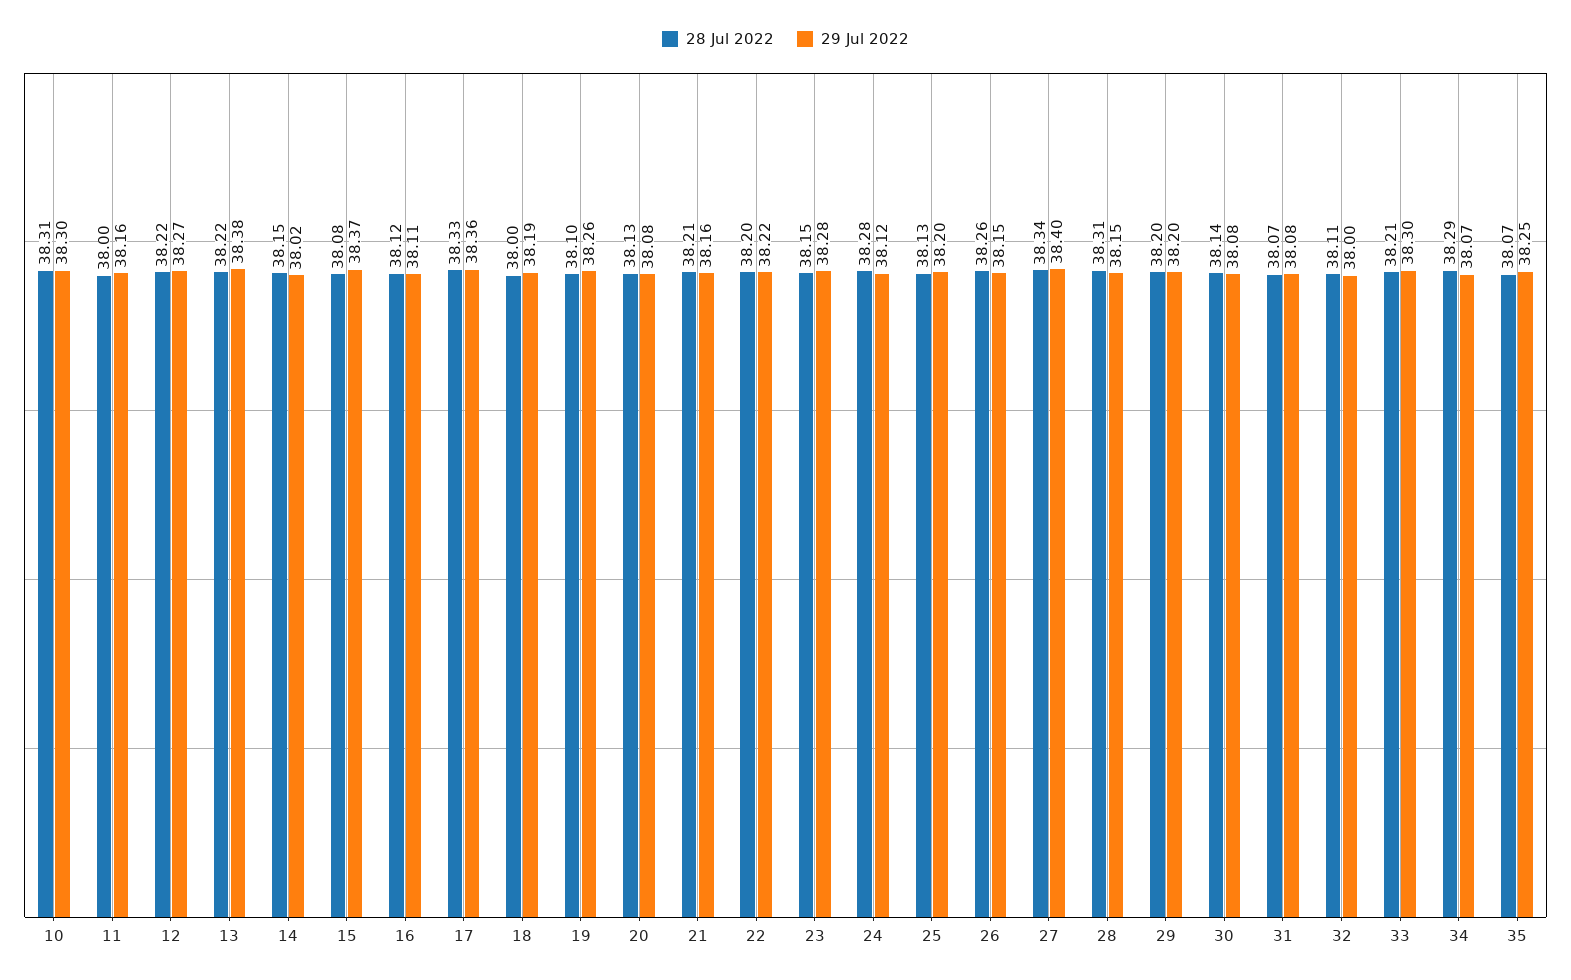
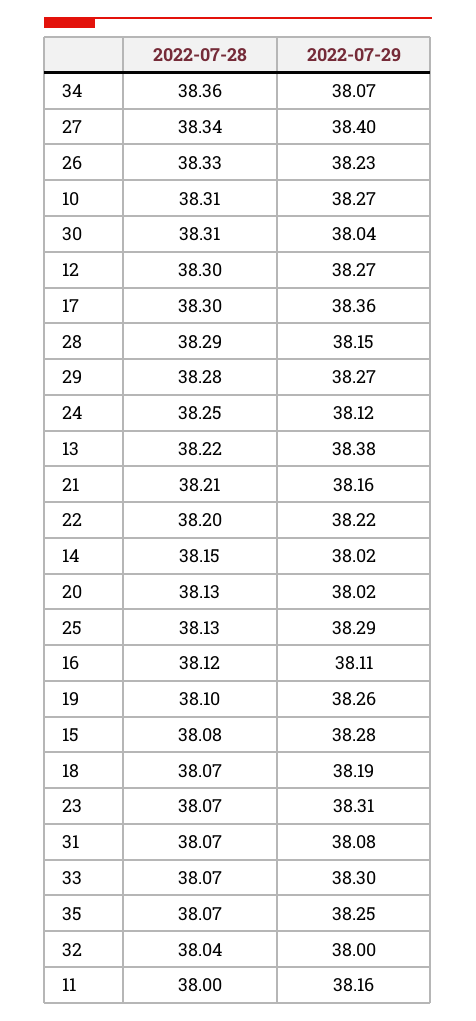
29 Jul 2022, 10: 38.3 -> 38.27
28 Jul 2022, 12: 38.22 -> 38.3
29 Jul 2022, 15: 38.37 -> 38.28
28 Jul 2022, 17: 38.33 -> 38.3
28 Jul 2022, 18: 38 -> 38.07
29 Jul 2022, 20: 38.08 -> 38.02
28 Jul 2022, 23: 38.15 -> 38.07
29 Jul 2022, 23: 38.28 -> 38.31
28 Jul 2022, 24: 38.28 -> 38.25
29 Jul 2022, 25: 38.2 -> 38.29
28 Jul 2022, 26: 38.26 -> 38.33
29 Jul 2022, 26: 38.15 -> 38.23
28 Jul 2022, 28: 38.31 -> 38.29
28 Jul 2022, 29: 38.2 -> 38.28
29 Jul 2022, 29: 38.2 -> 38.27
28 Jul 2022, 30: 38.14 -> 38.31
29 Jul 2022, 30: 38.08 -> 38.04
28 Jul 2022, 32: 38.11 -> 38.04
28 Jul 2022, 33: 38.21 -> 38.07
28 Jul 2022, 34: 38.29 -> 38.36

